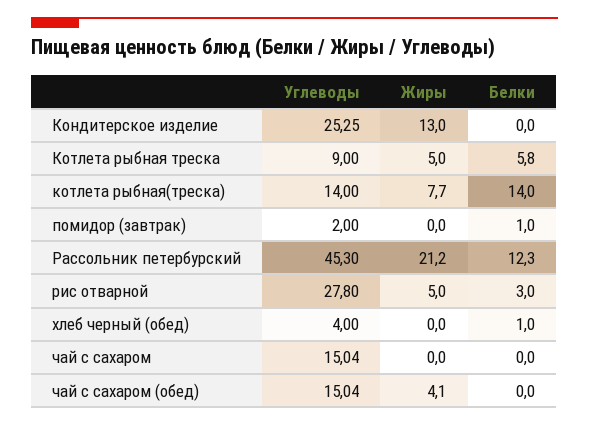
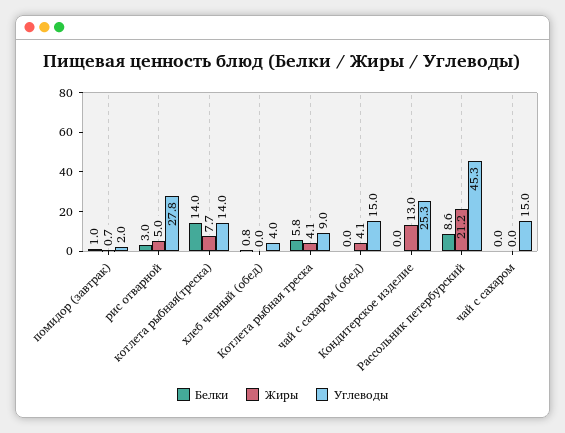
Жиры, Котлета рыбная треска: 5 -> 4.1
Жиры, помидор (завтрак): 0 -> 0.7
Белки, Рассольник петербурский: 12.3 -> 8.6
Белки, хлеб черный (обед): 1 -> 0.8

